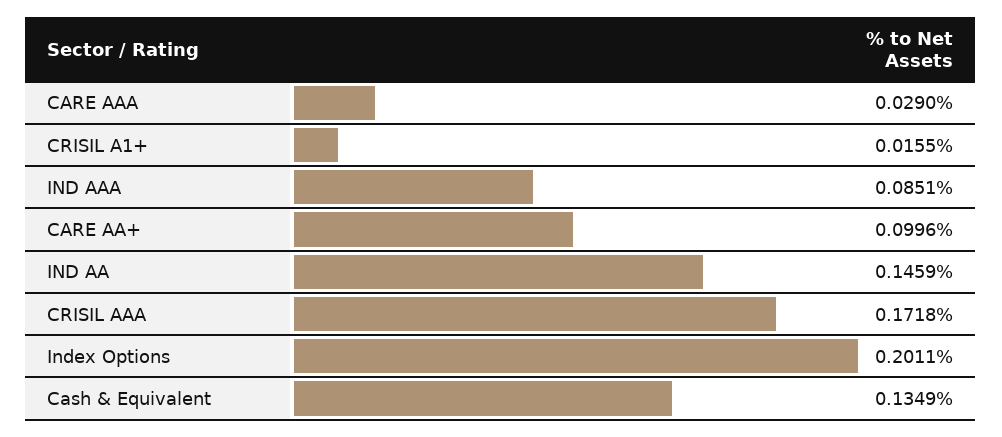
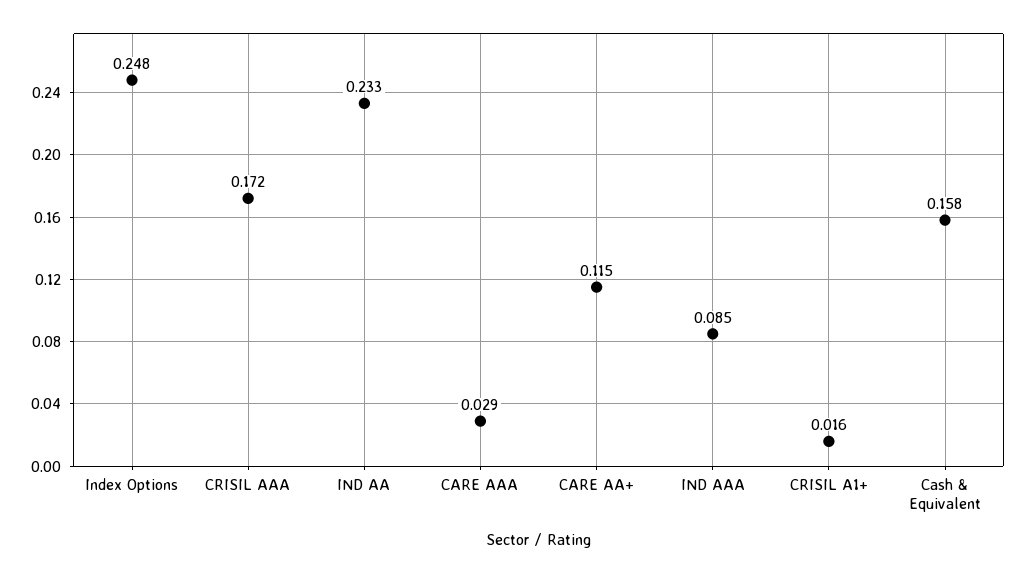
CARE AA+: 0.0996 -> 0.115
IND AA: 0.1459 -> 0.233
Index Options: 0.2011 -> 0.248
Cash & Equivalent: 0.1349 -> 0.158

